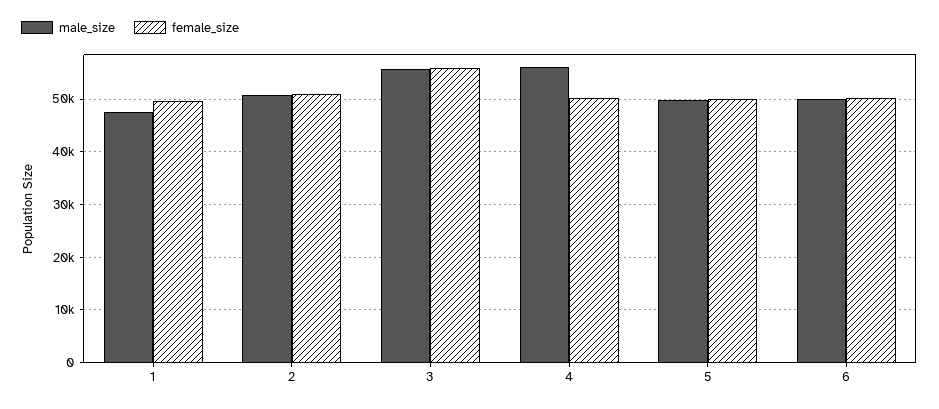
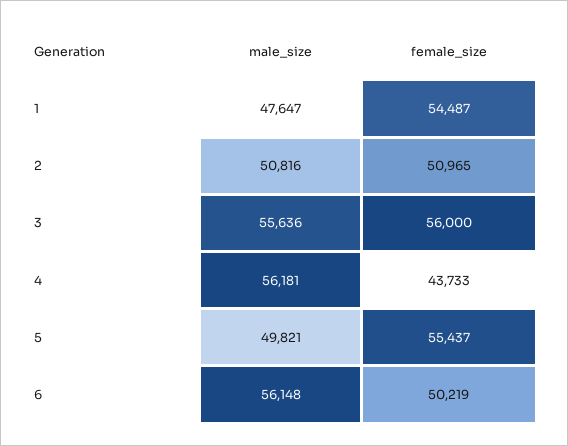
female_size, 1: 50000 -> 54487
female_size, 4: 50000 -> 43733
female_size, 5: 50000 -> 55437
male_size, 6: 50000 -> 56148

